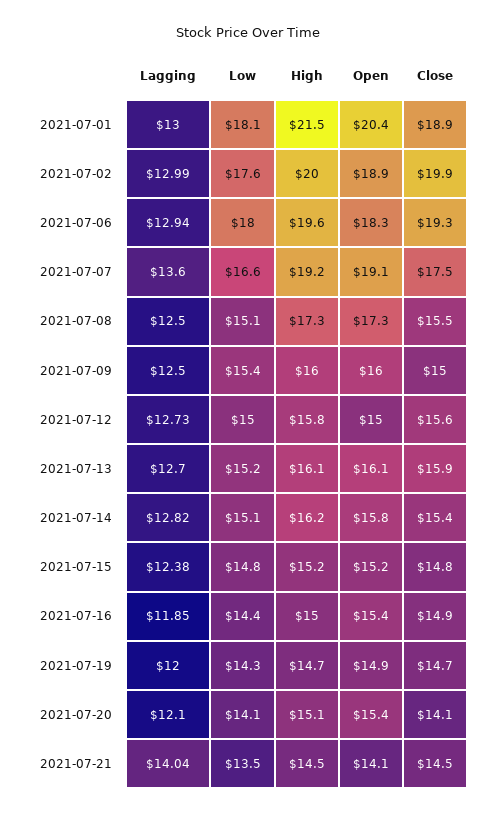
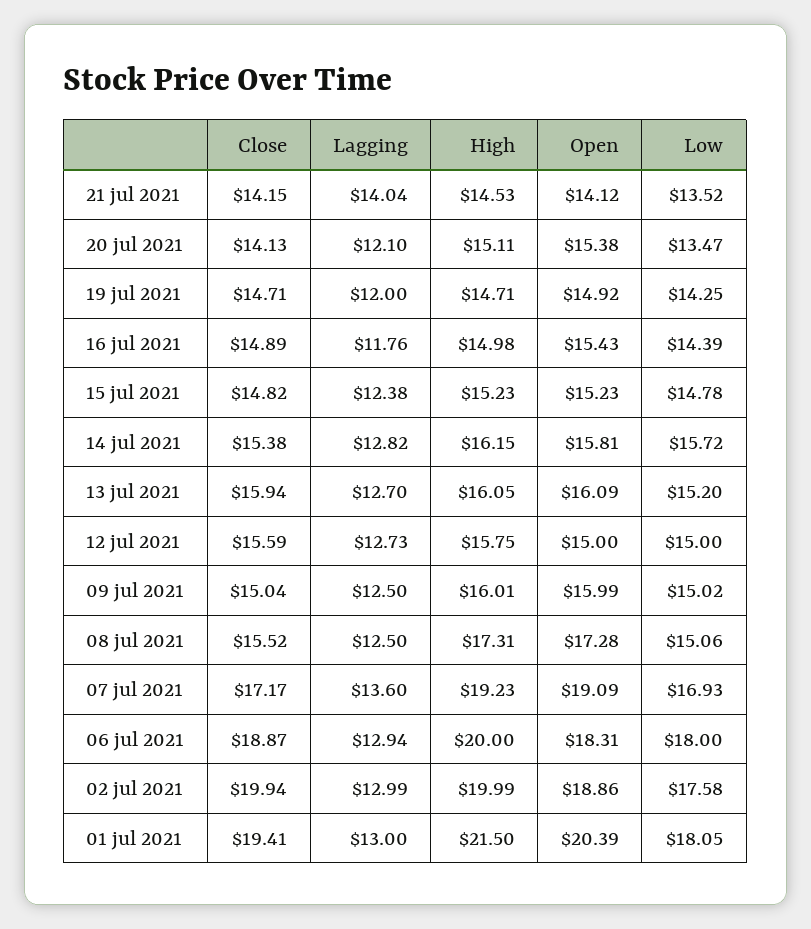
Close, 2021-07-01: 18.9 -> 19.41
High, 2021-07-06: 19.6 -> 20
Close, 2021-07-06: 19.3 -> 18.87
Low, 2021-07-07: 16.6 -> 16.93
Close, 2021-07-07: 17.5 -> 17.17
Low, 2021-07-09: 15.4 -> 15.02
Low, 2021-07-14: 15.1 -> 15.72
Lagging, 2021-07-16: 11.85 -> 11.76
Low, 2021-07-20: 14.1 -> 13.47
Close, 2021-07-21: 14.5 -> 14.15

